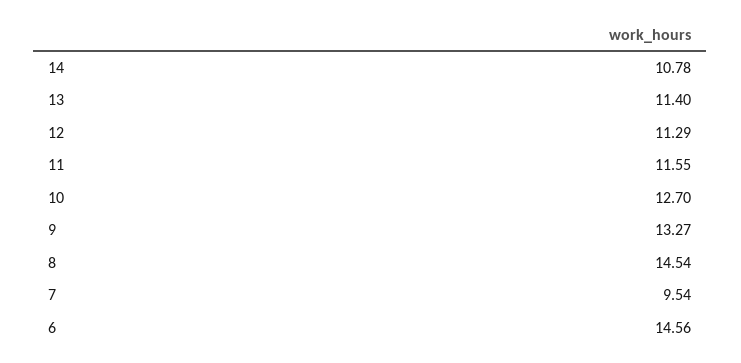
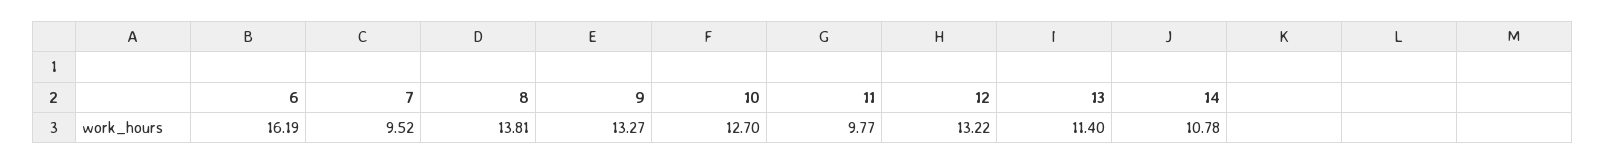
12: 11.29 -> 13.22
11: 11.55 -> 9.77
8: 14.54 -> 13.81
7: 9.54 -> 9.52
6: 14.56 -> 16.19

